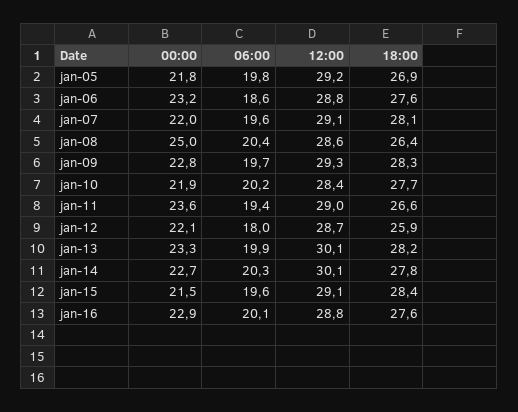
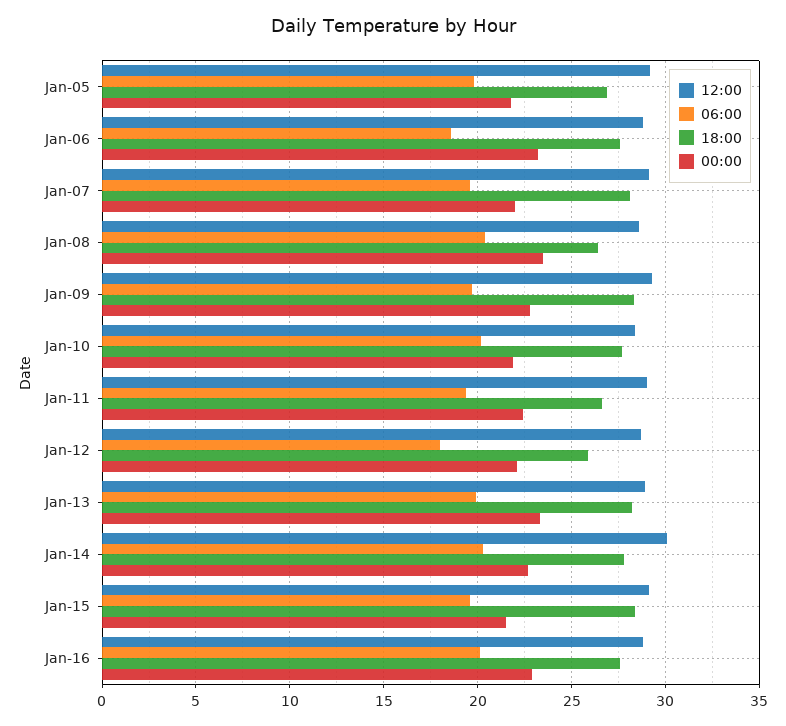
00:00, jan-08: 25 -> 23.5
00:00, jan-11: 23.6 -> 22.5
12:00, jan-13: 30.1 -> 29

